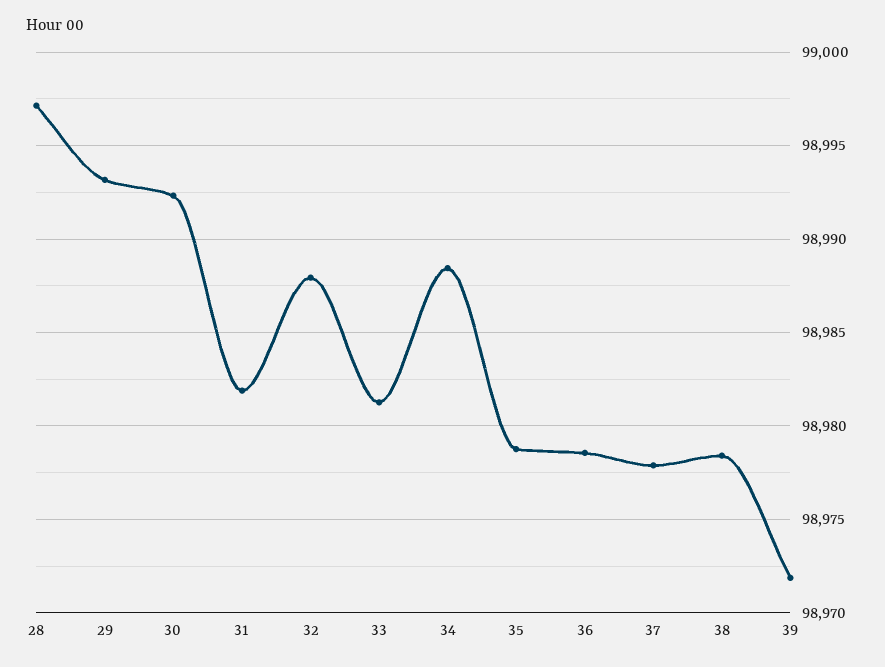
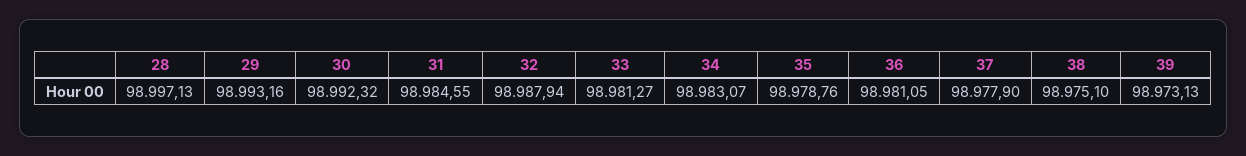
31: 98982 -> 98984.55
34: 98988.5 -> 98983.07
36: 98978.5 -> 98981.05
38: 98978.5 -> 98975.1
39: 98972 -> 98973.13

